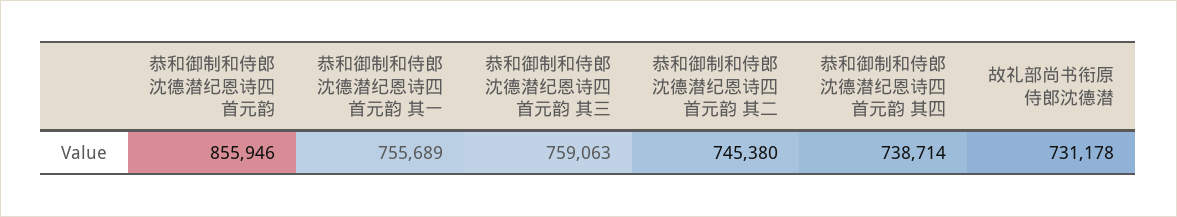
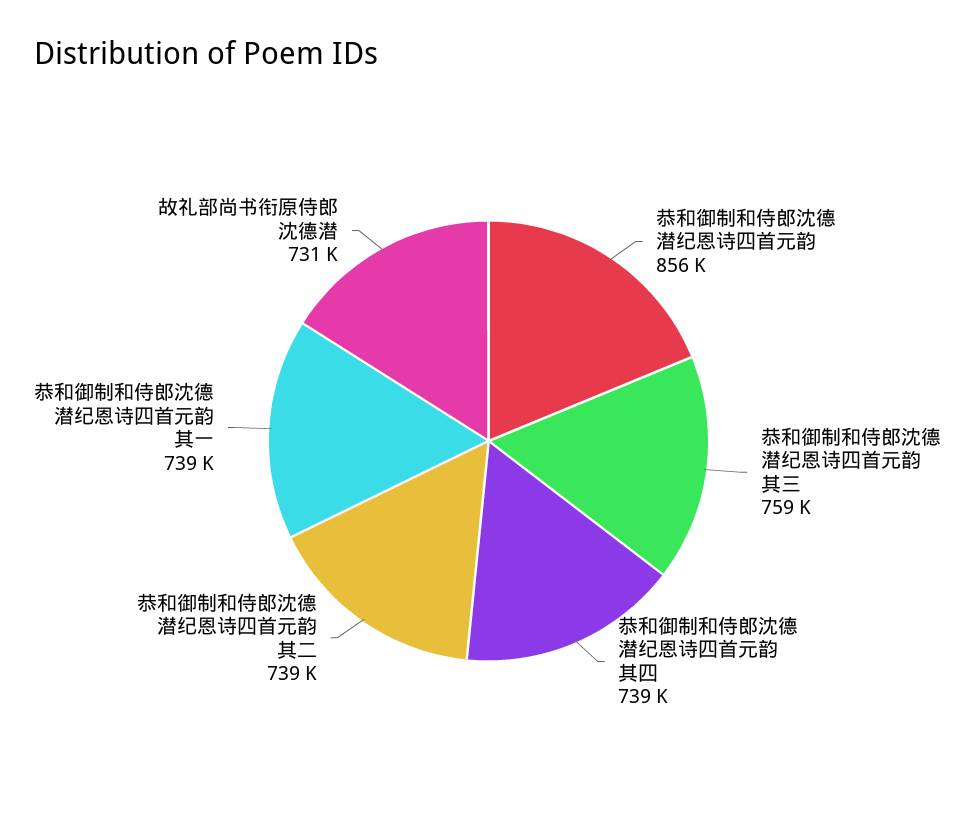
恭和御制和侍郎沈德潜纪恩诗四首元韵 其一: 755689 -> 739000
恭和御制和侍郎沈德潜纪恩诗四首元韵 其二: 745380 -> 739000

